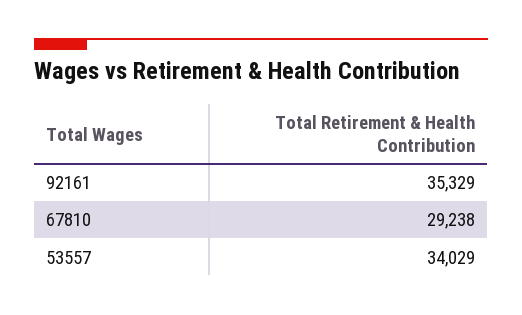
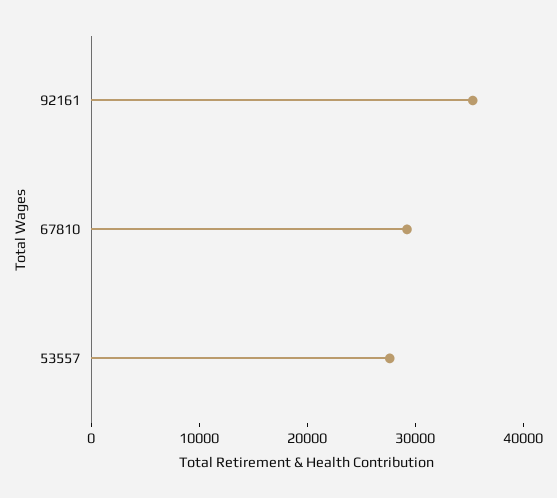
53557: 34029 -> 28000

